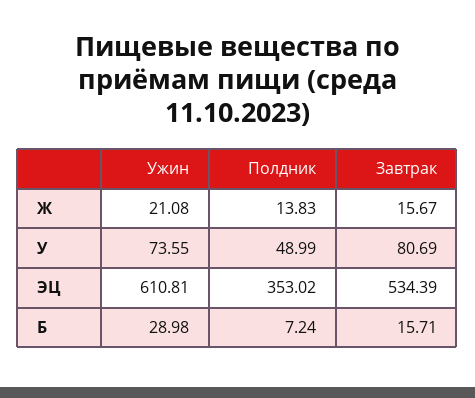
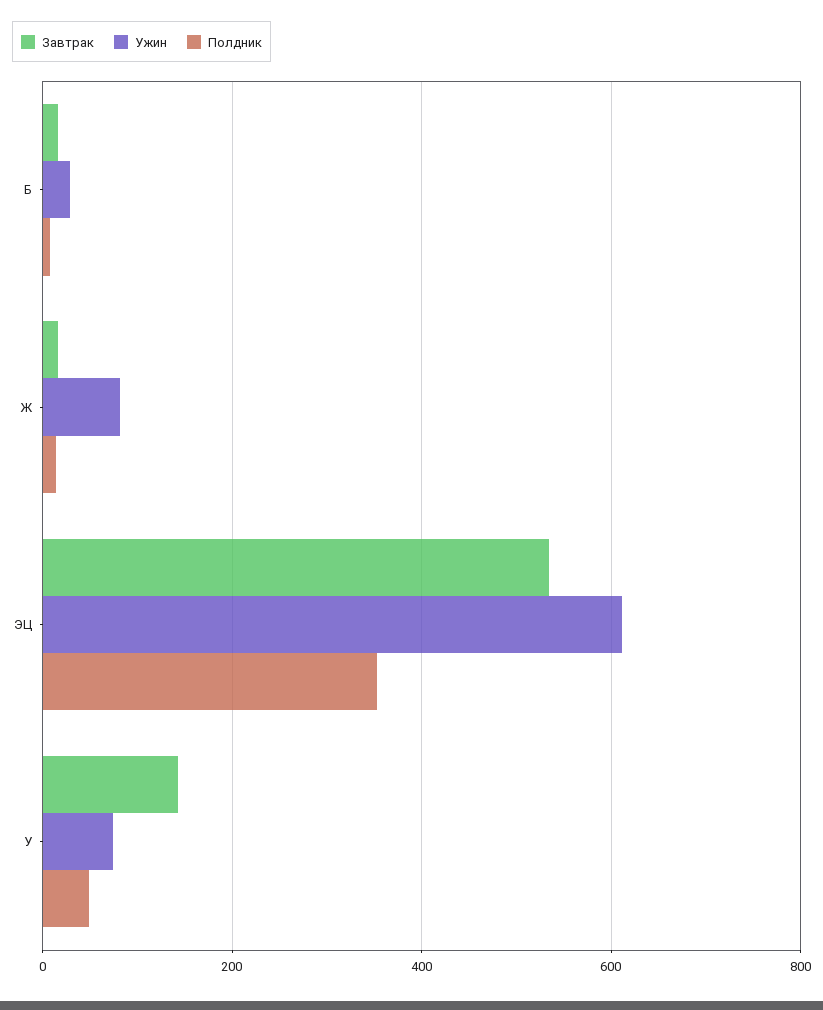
Ужин, Ж: 21.08 -> 80
Завтрак, У: 80.69 -> 140

